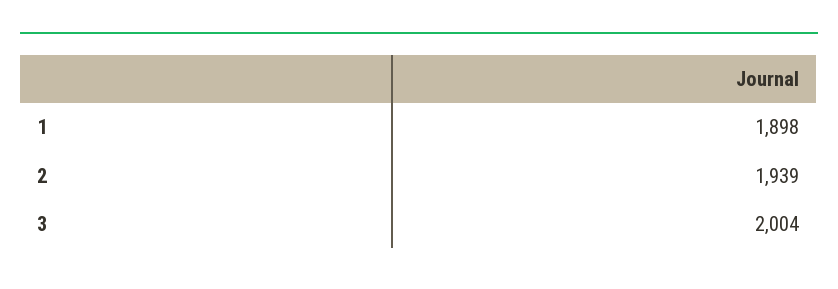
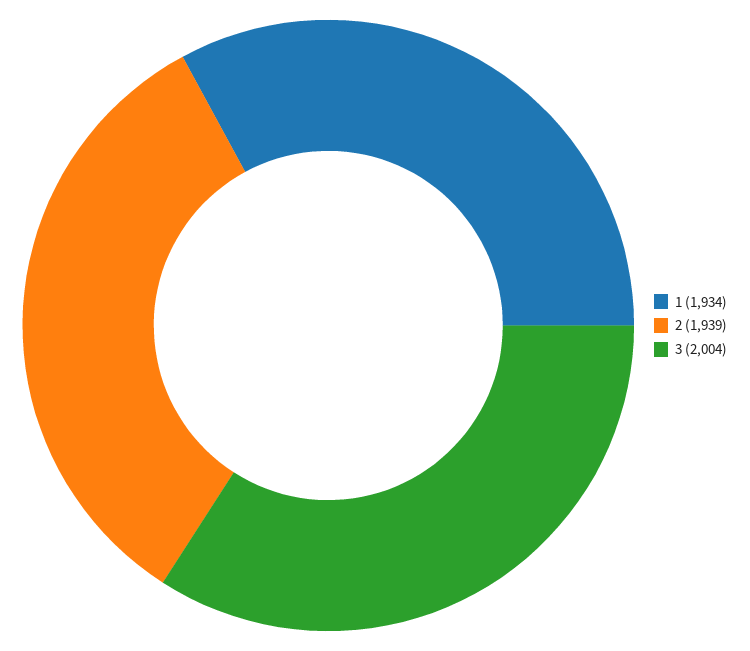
1: 1898 -> 1934

